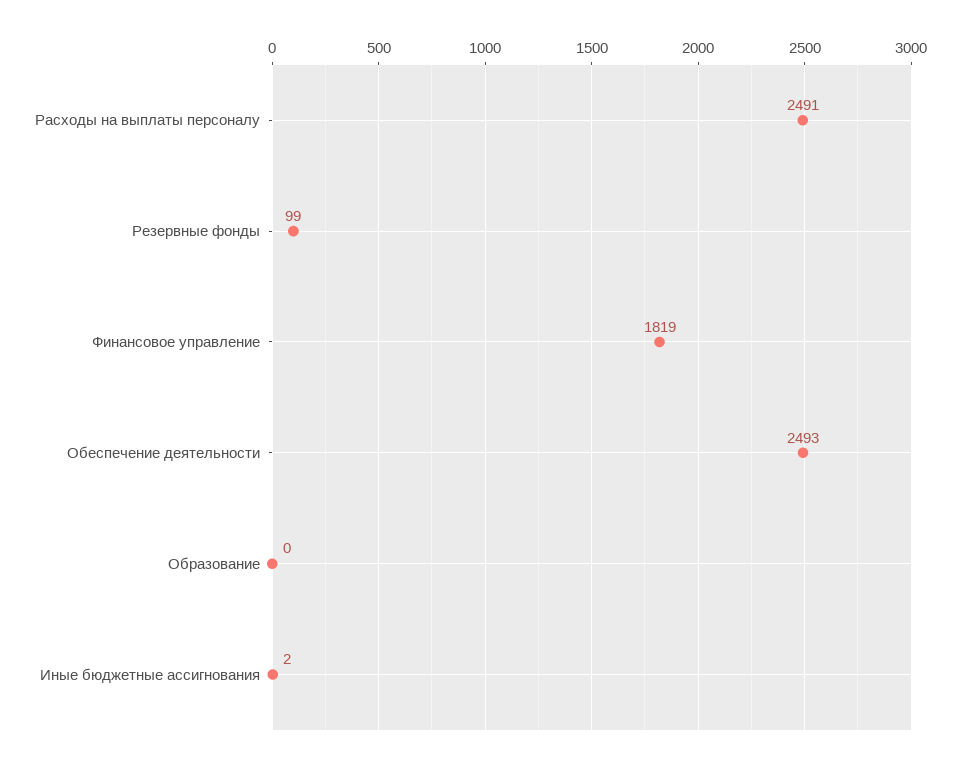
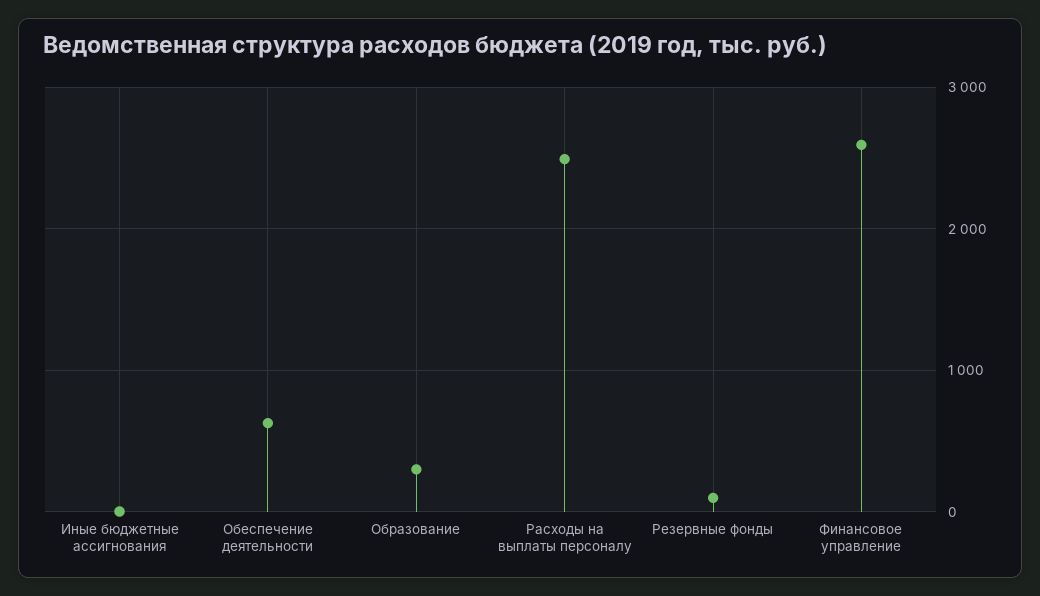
Финансовое управление: 1819 -> 2600
Обеспечение деятельности: 2493 -> 600
Образование: 0 -> 300

